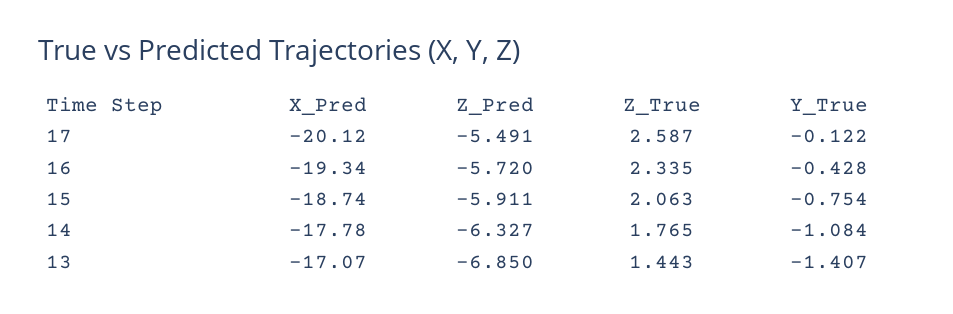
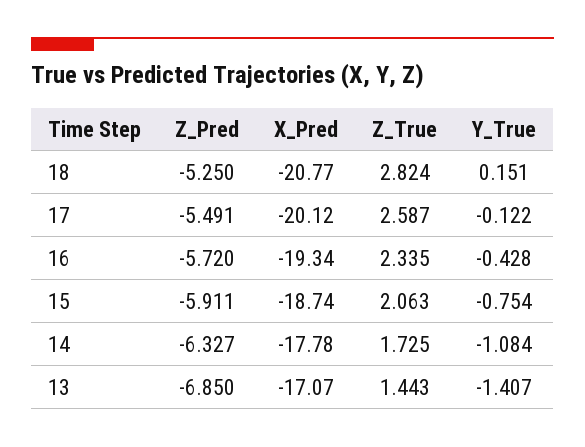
Z_True, 14: 1.765 -> 1.725
Z_Pred, 18: none -> -5.25
X_Pred, 18: none -> -20.77
Z_True, 18: none -> 2.824
Y_True, 18: none -> 0.151

